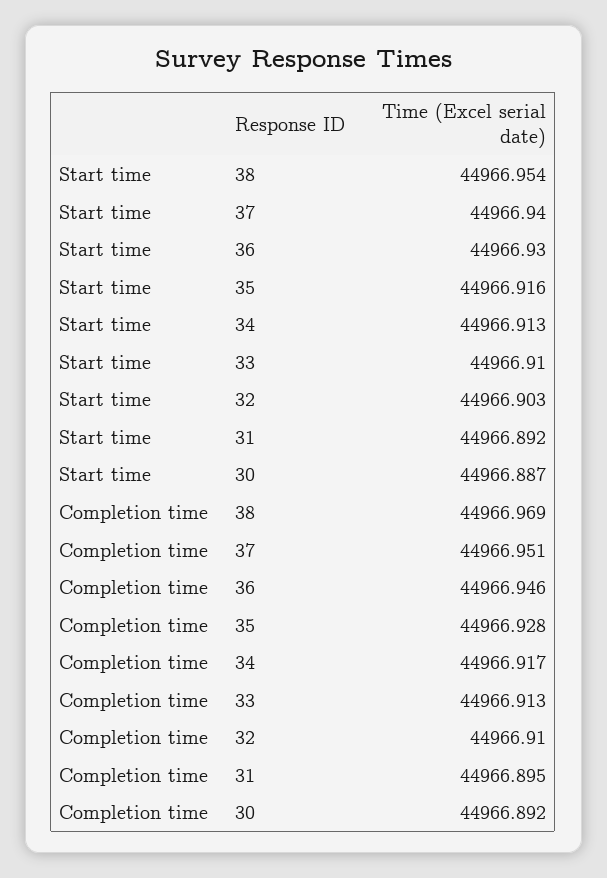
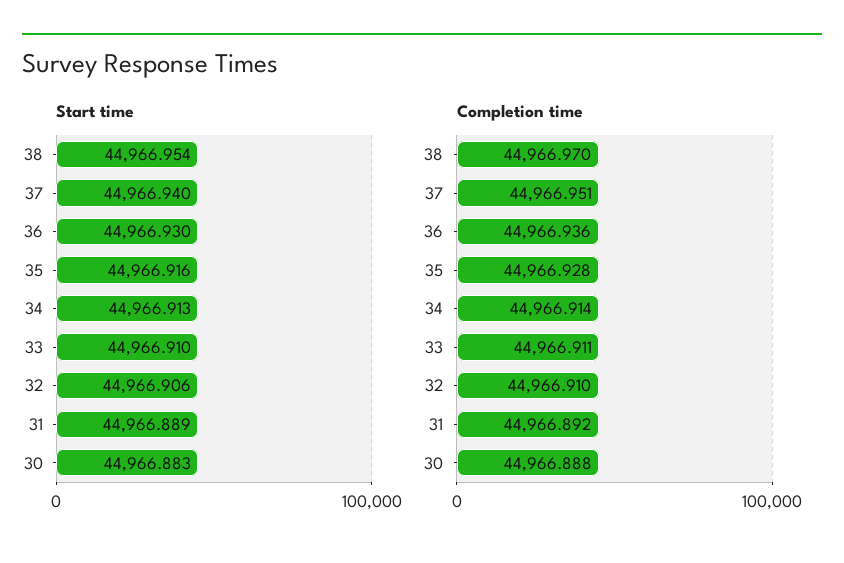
Start time, 32: 44966.903 -> 44966.906
Start time, 31: 44966.892 -> 44966.889
Start time, 30: 44966.887 -> 44966.883
Completion time, 38: 44966.969 -> 44966.97
Completion time, 36: 44966.946 -> 44966.936
Completion time, 34: 44966.917 -> 44966.914
Completion time, 33: 44966.913 -> 44966.911
Completion time, 31: 44966.895 -> 44966.892
Completion time, 30: 44966.892 -> 44966.888

